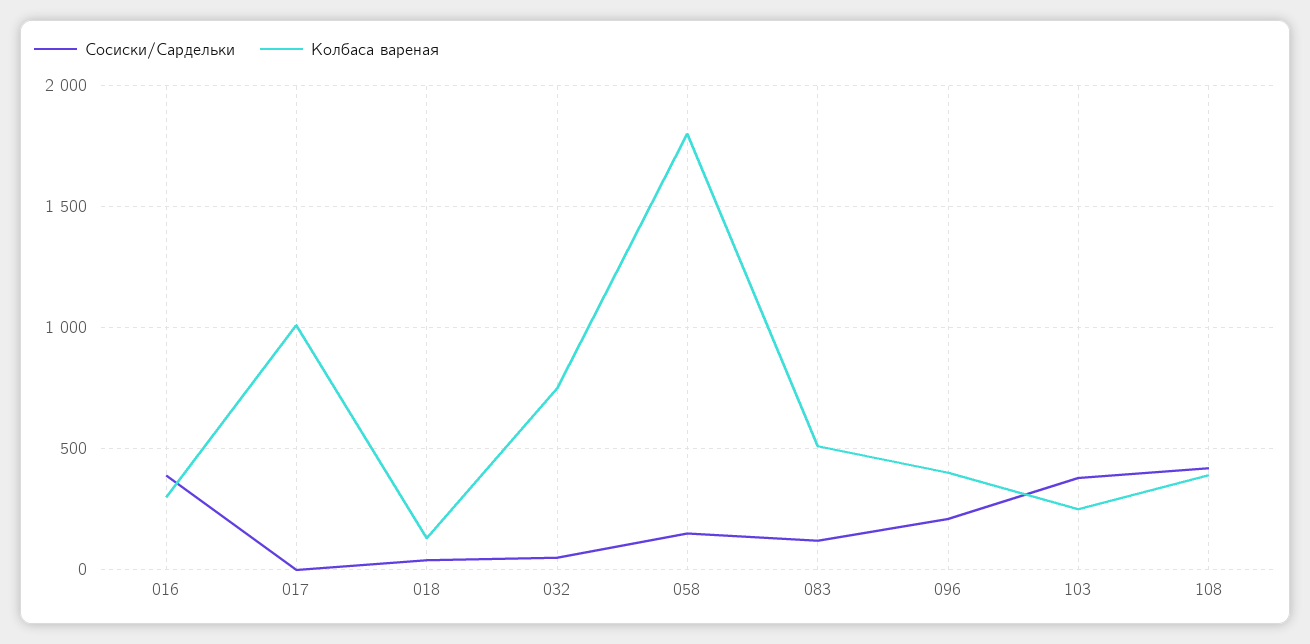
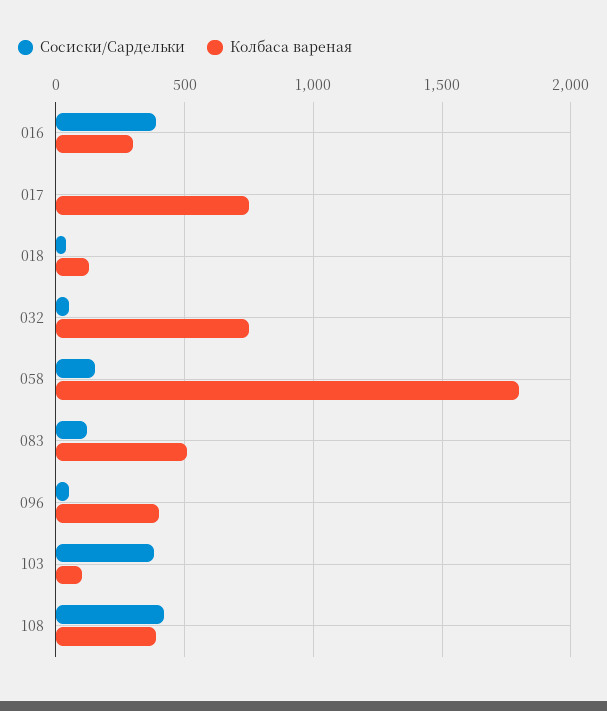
Колбаса вареная, 017: 1000 -> 750
Сосиски/Сардельки, 096: 200 -> 50
Колбаса вареная, 103: 250 -> 100

